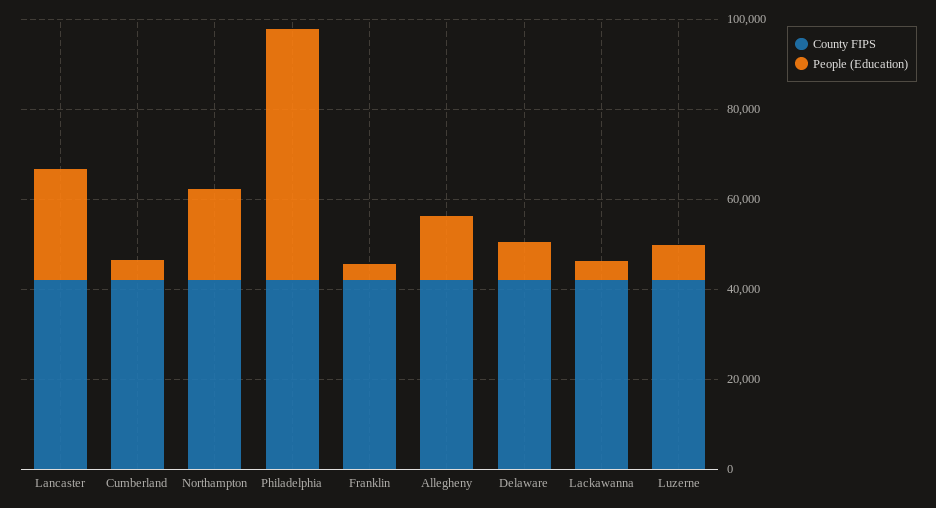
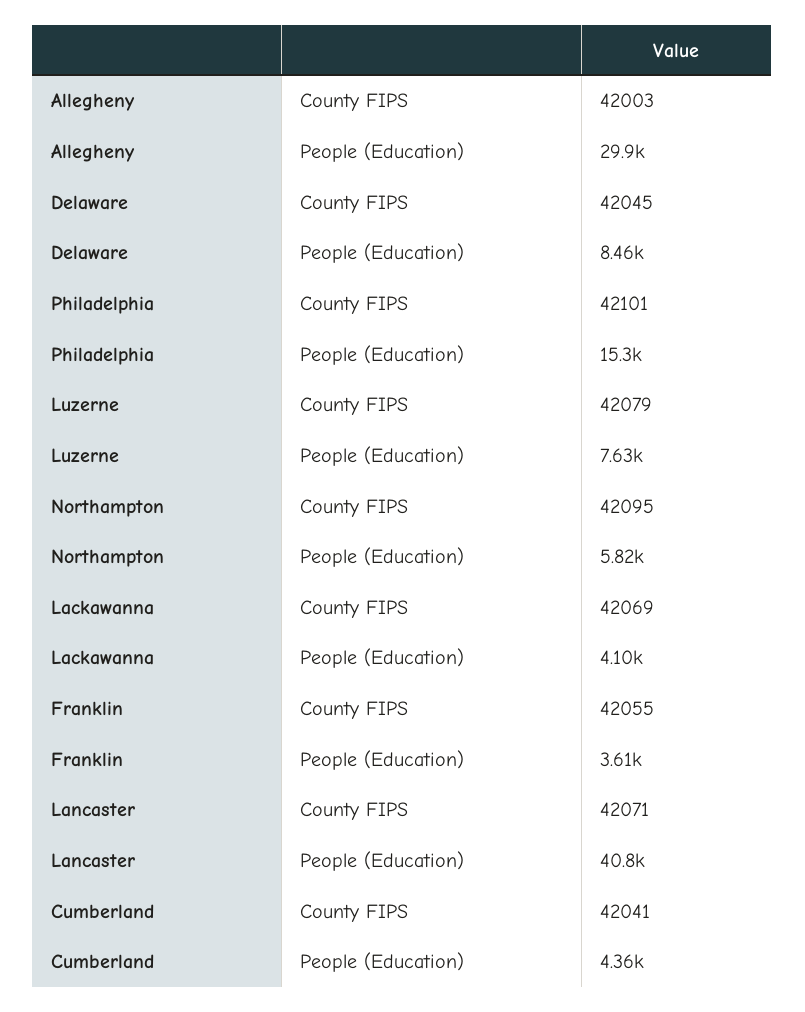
People (Education), Lancaster: 25000 -> 40800
People (Education), Northampton: 20000 -> 5820
People (Education), Philadelphia: 55000 -> 15300
People (Education), Allegheny: 15000 -> 29900

